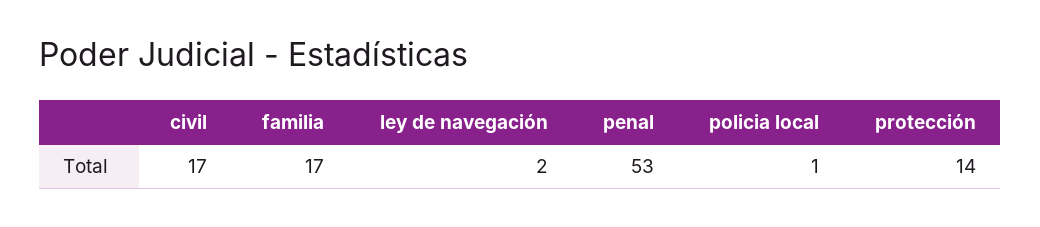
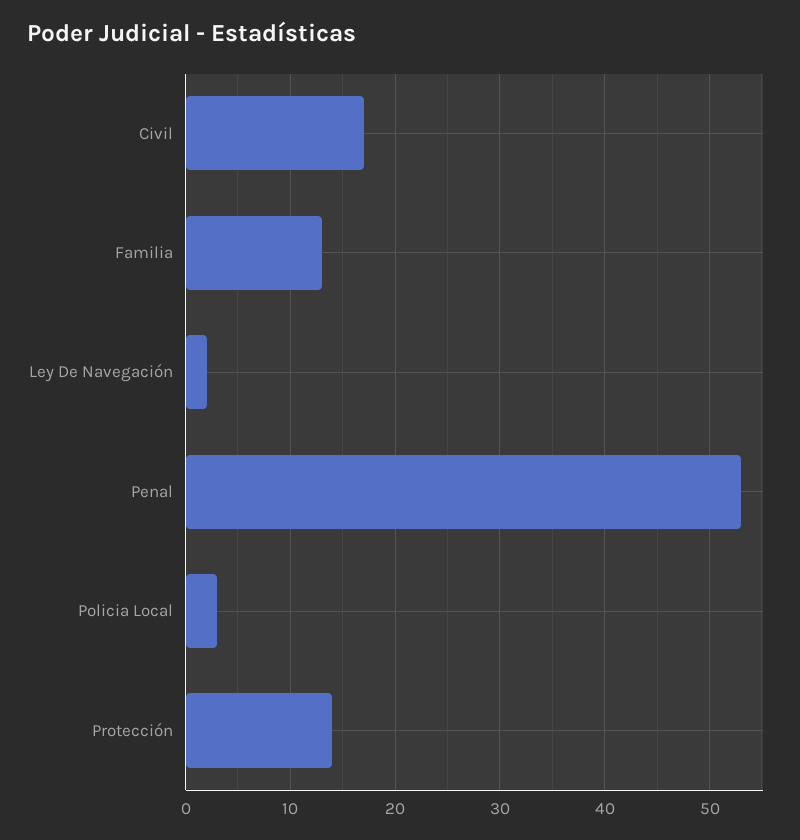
familia: 17 -> 13
policia local: 1 -> 3

